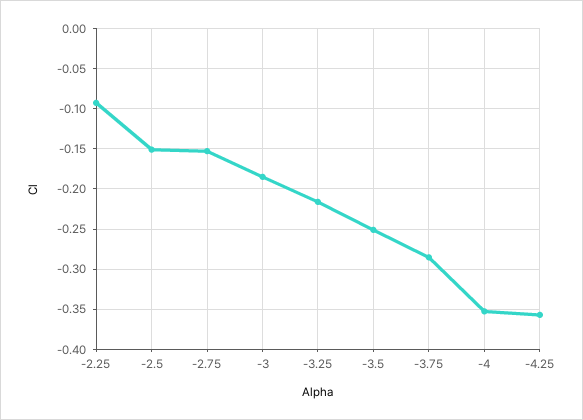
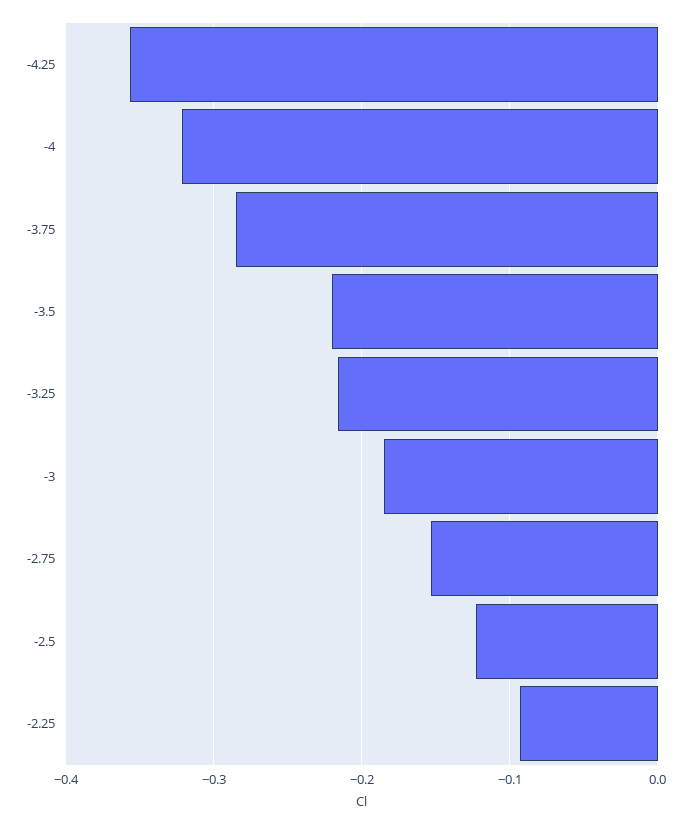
-2.5: -0.15 -> -0.12
-3.5: -0.25 -> -0.22
-4: -0.35 -> -0.32

